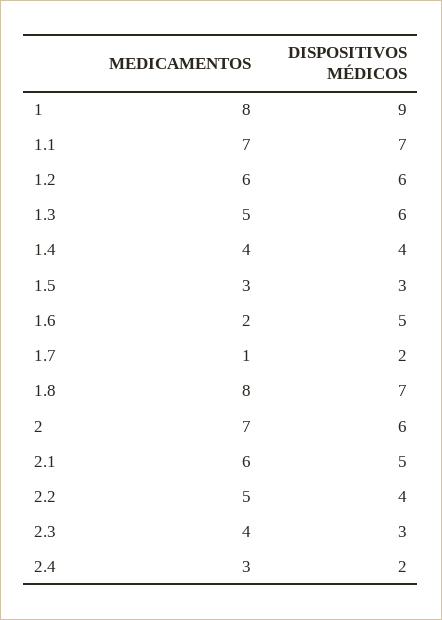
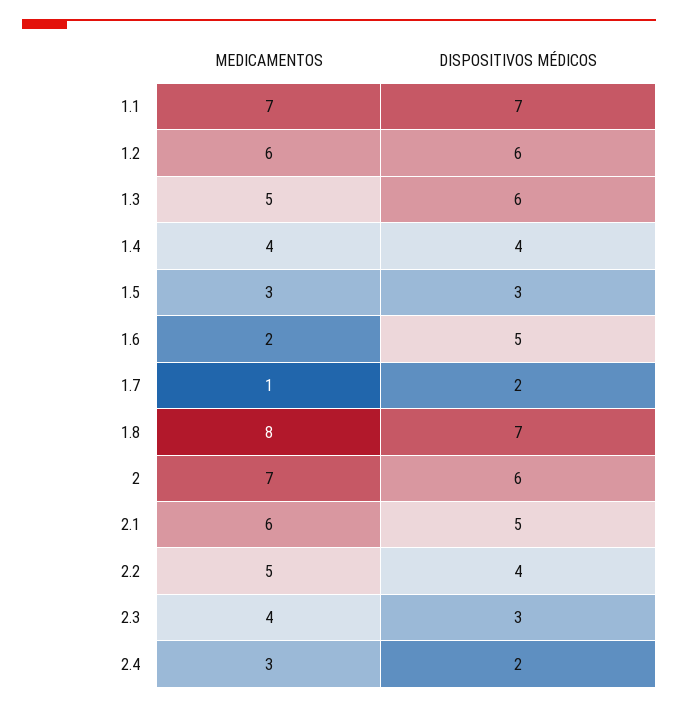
MEDICAMENTOS, 1: 8 -> none
DISPOSITIVOS MÉDICOS, 1: 9 -> none

